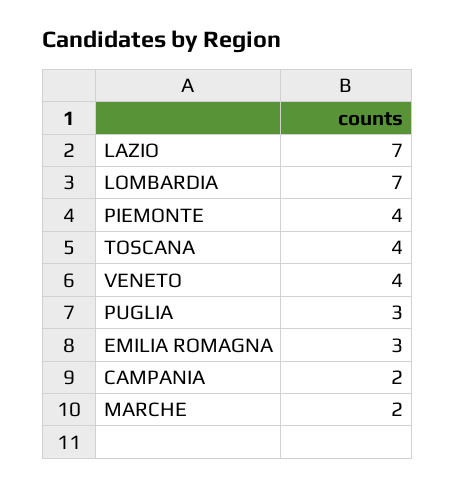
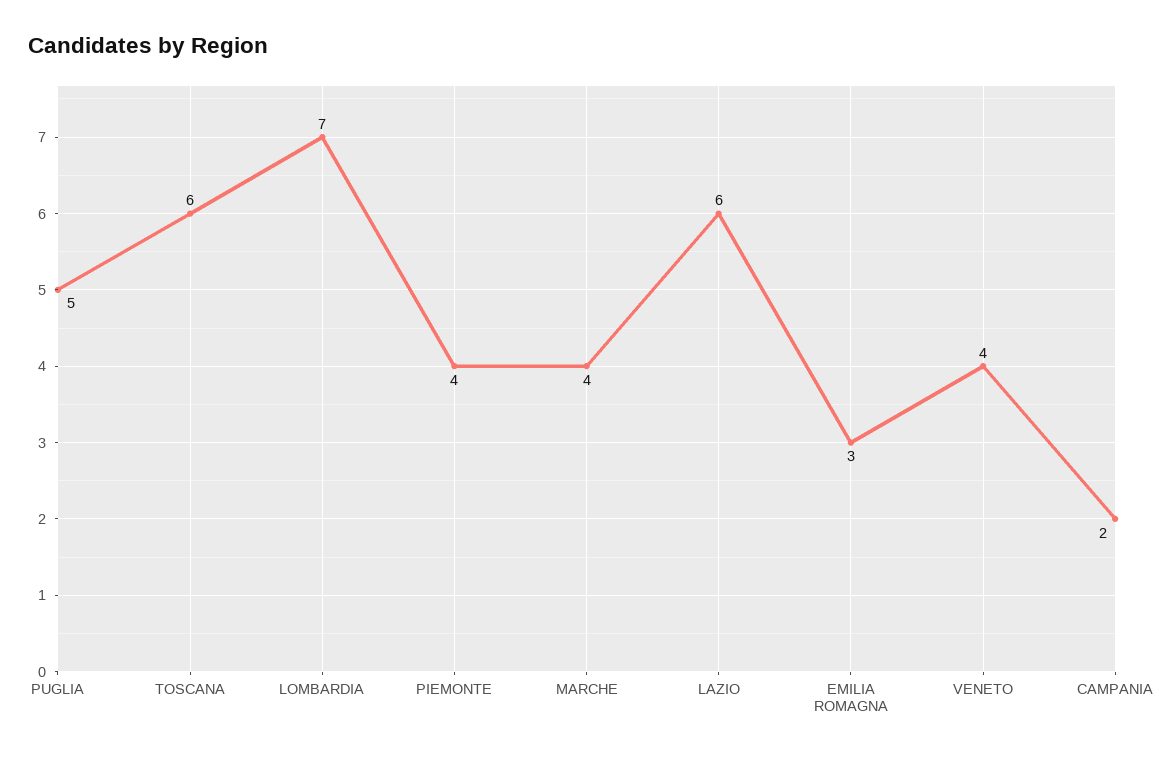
LAZIO: 7 -> 6
TOSCANA: 4 -> 6
PUGLIA: 3 -> 5
MARCHE: 2 -> 4

